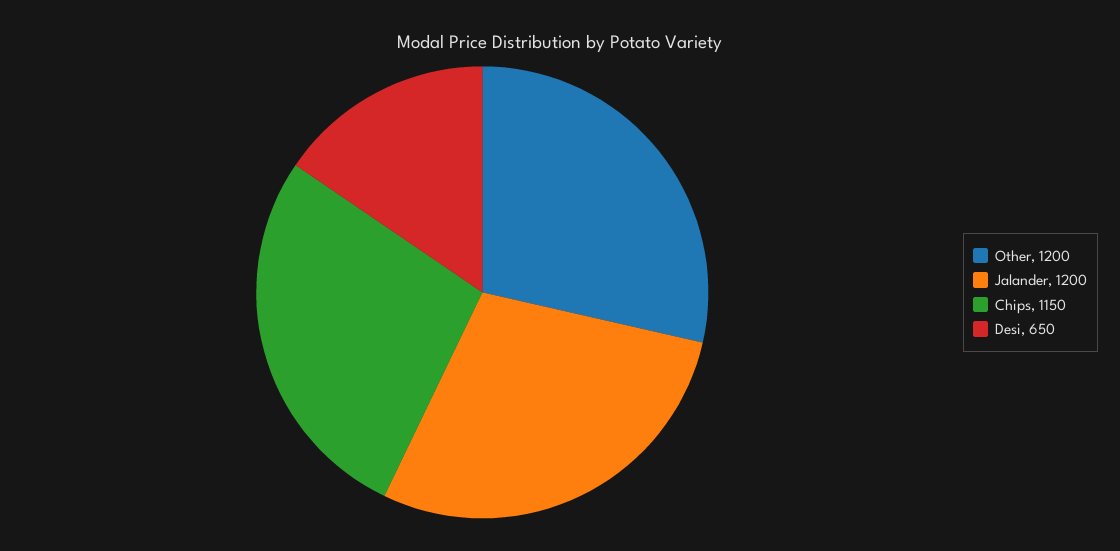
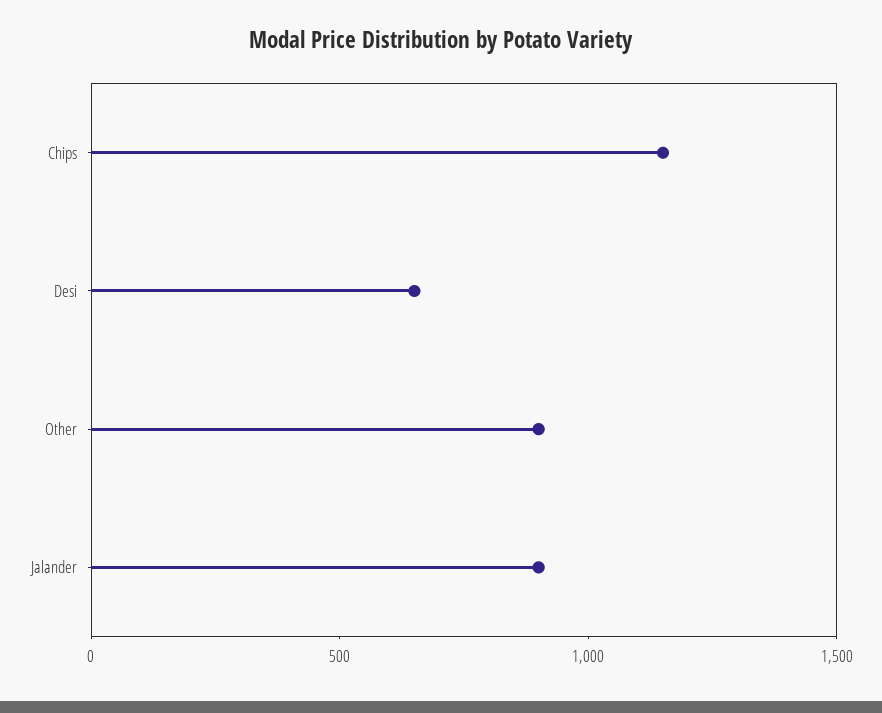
Other: 1200 -> 900
Jalander: 1200 -> 900

